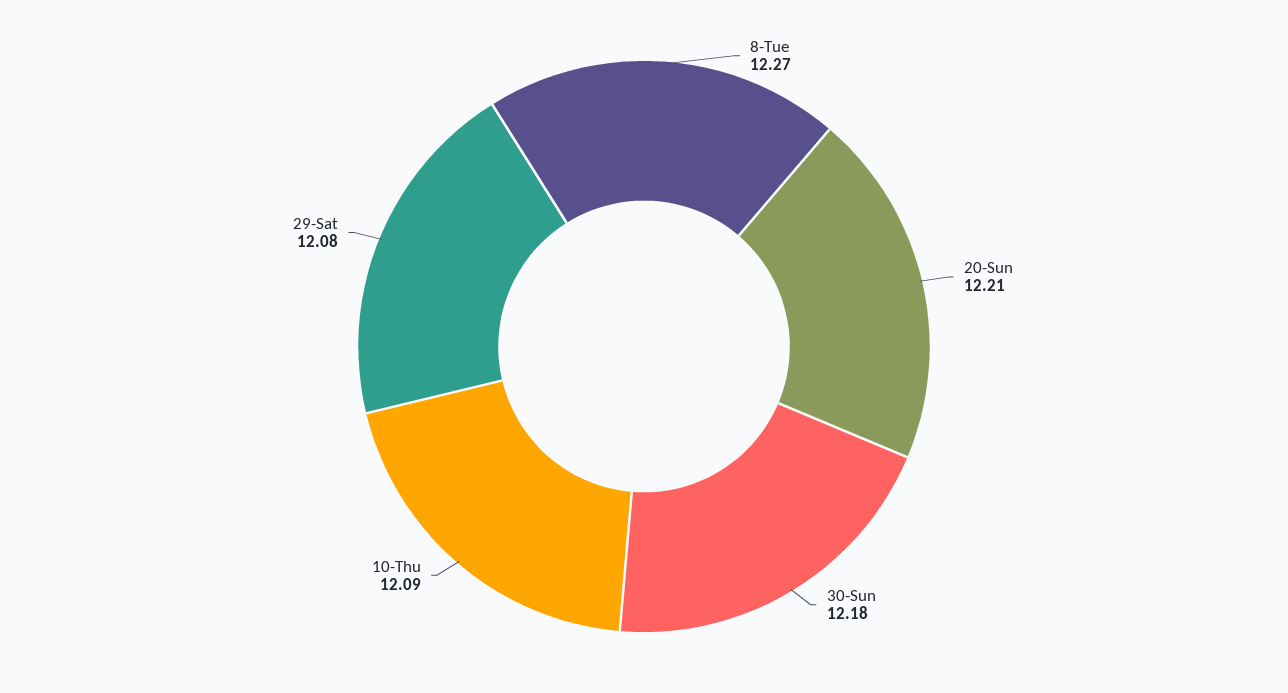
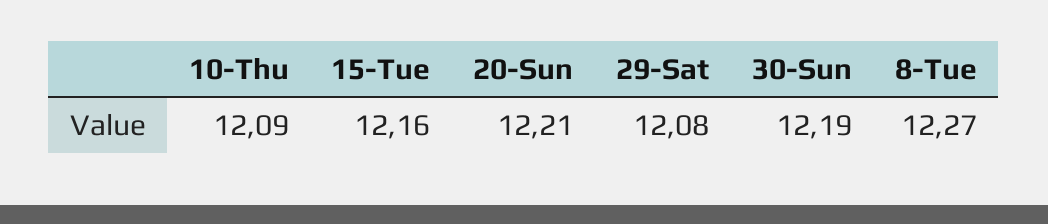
30-Sun: 12.18 -> 12.19
15-Tue: none -> 12.16

